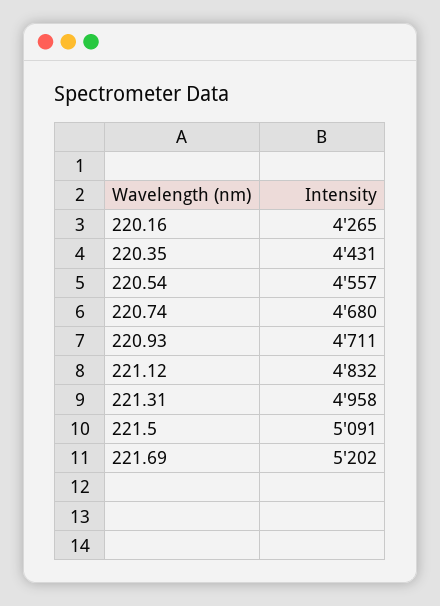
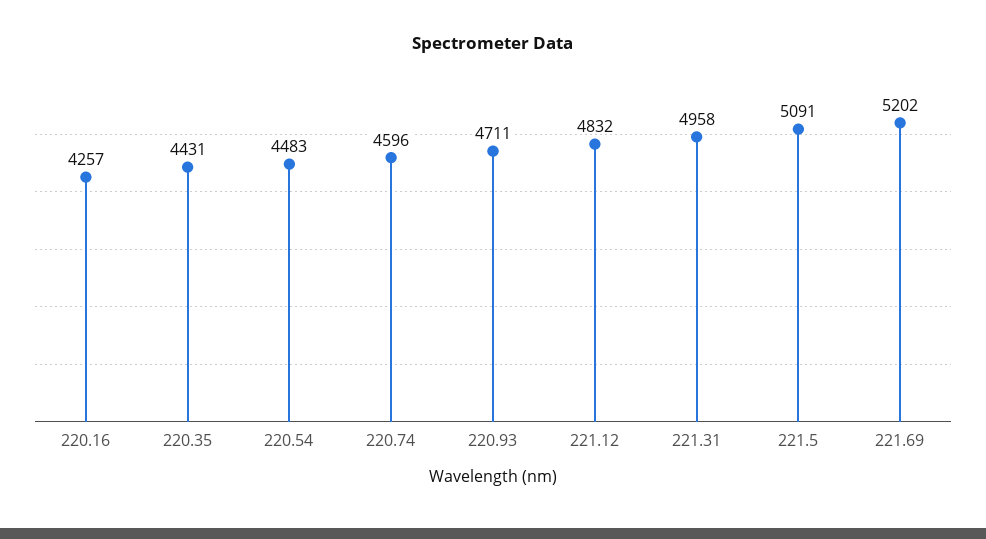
220.16: 4265 -> 4257
220.54: 4557 -> 4483
220.74: 4680 -> 4596

